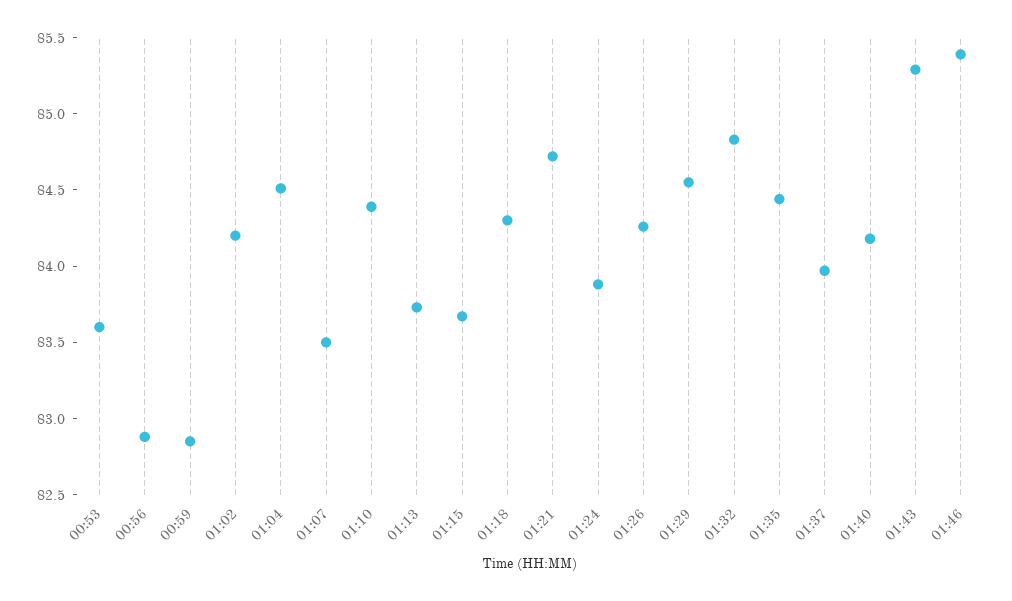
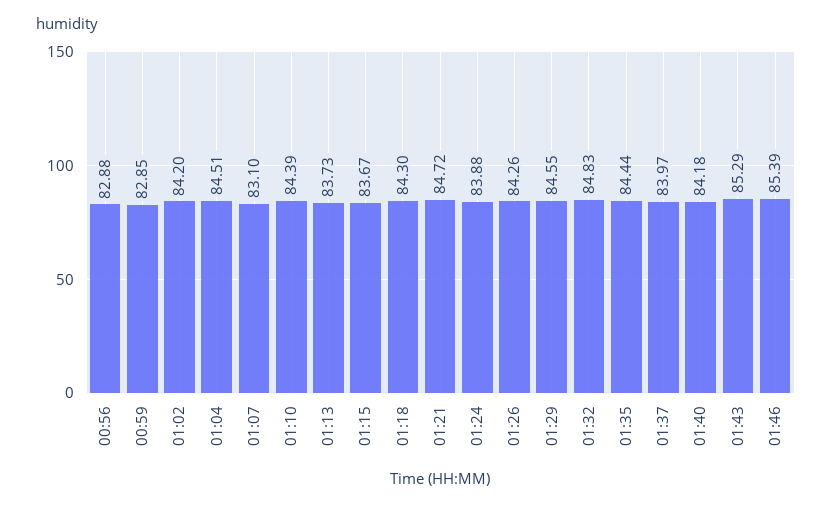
00:53: 83.6 -> none
01:07: 83.5 -> 83.1

